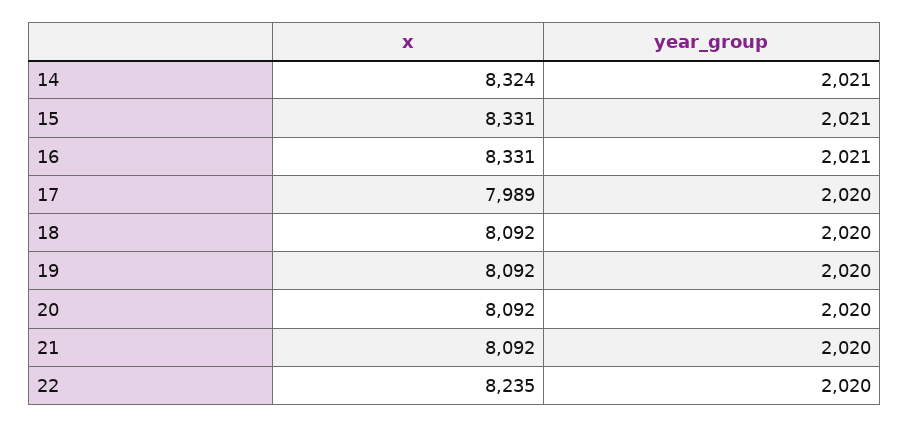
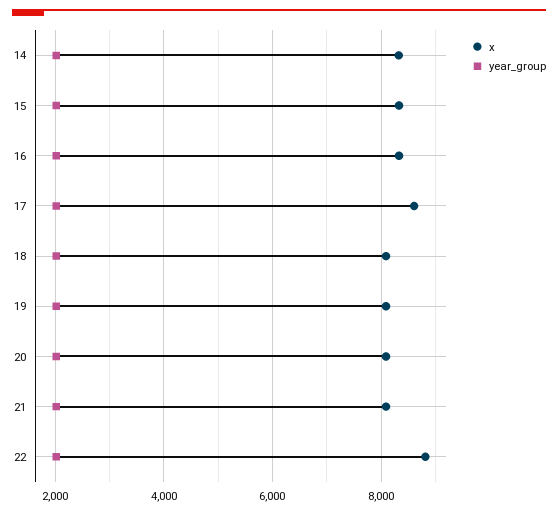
x, 17: 7989 -> 8600
x, 22: 8235 -> 8800

